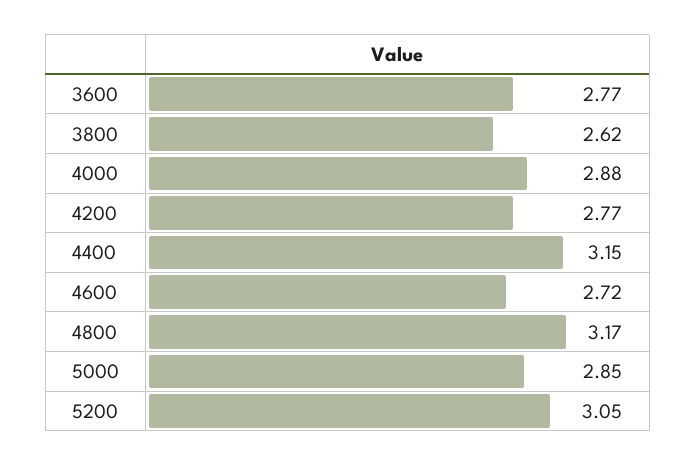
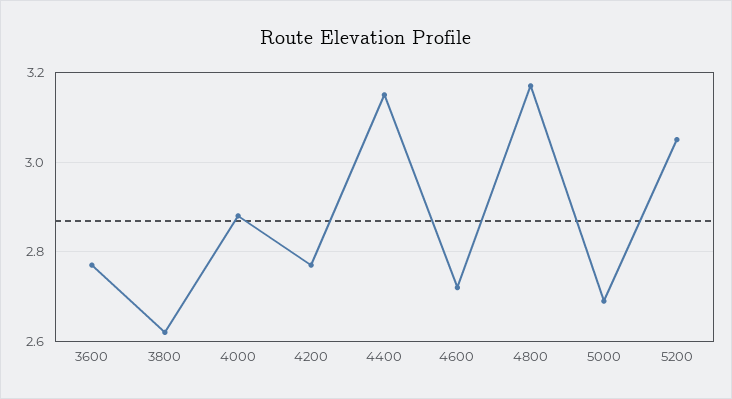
5000: 2.85 -> 2.7

